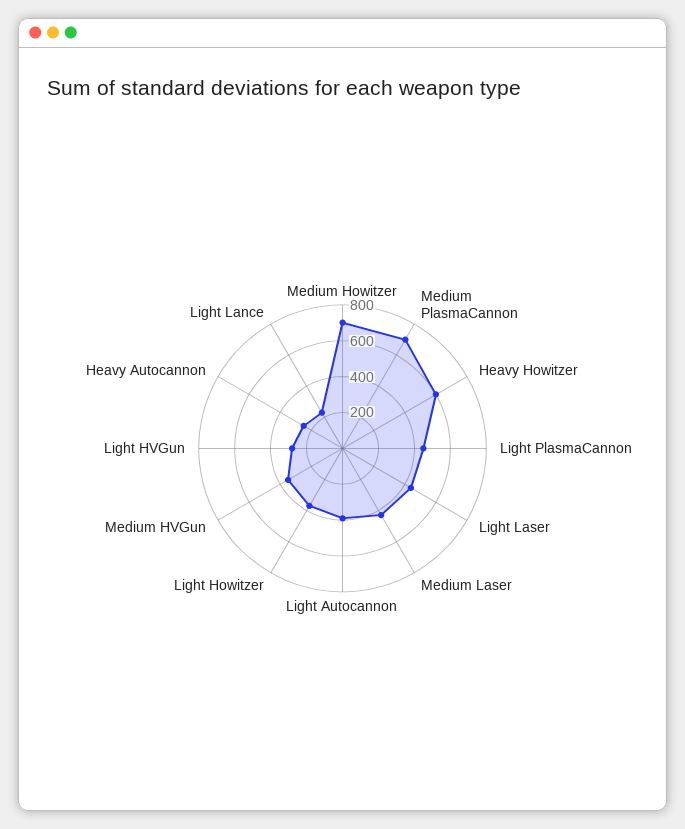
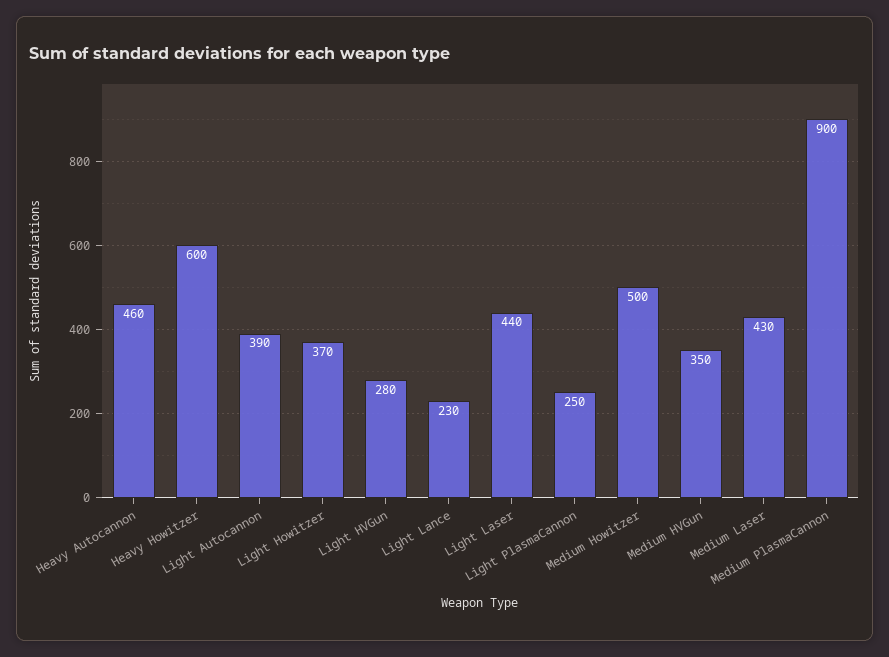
Medium Howitzer: 700 -> 500
Medium PlasmaCannon: 700 -> 900
Light PlasmaCannon: 450 -> 250
Heavy Autocannon: 250 -> 460

